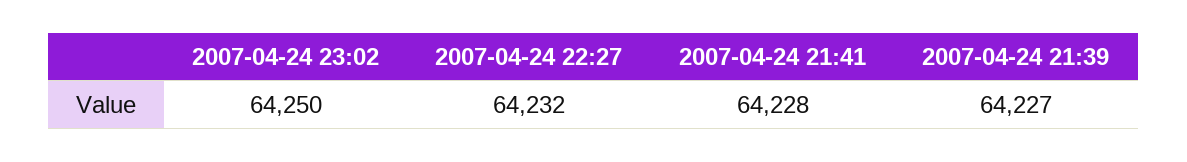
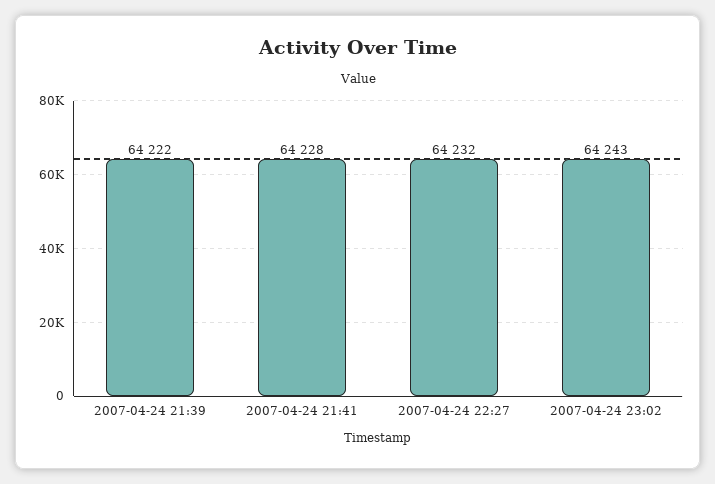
2007-04-24 23:02: 64250 -> 64243
2007-04-24 21:39: 64227 -> 64222

